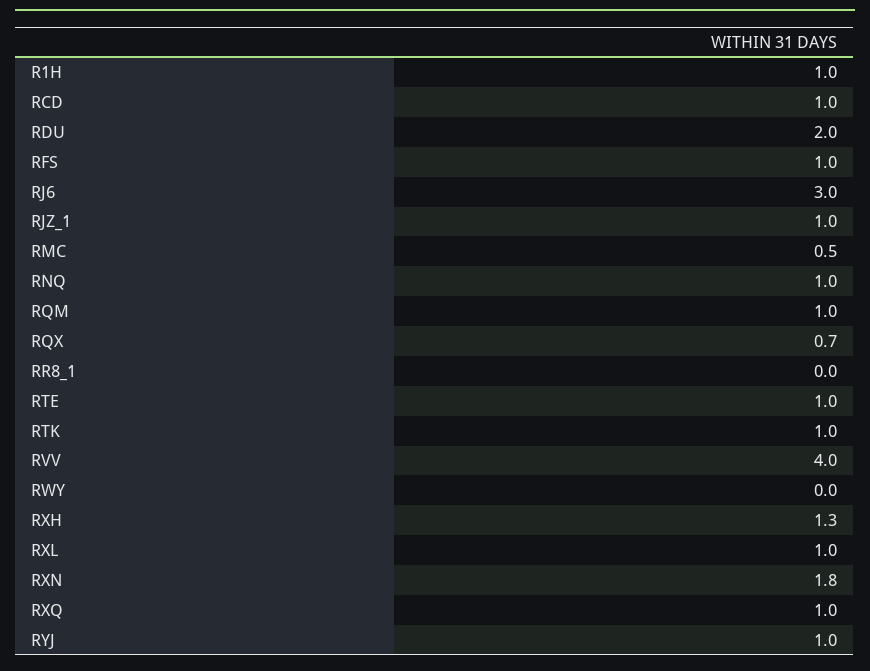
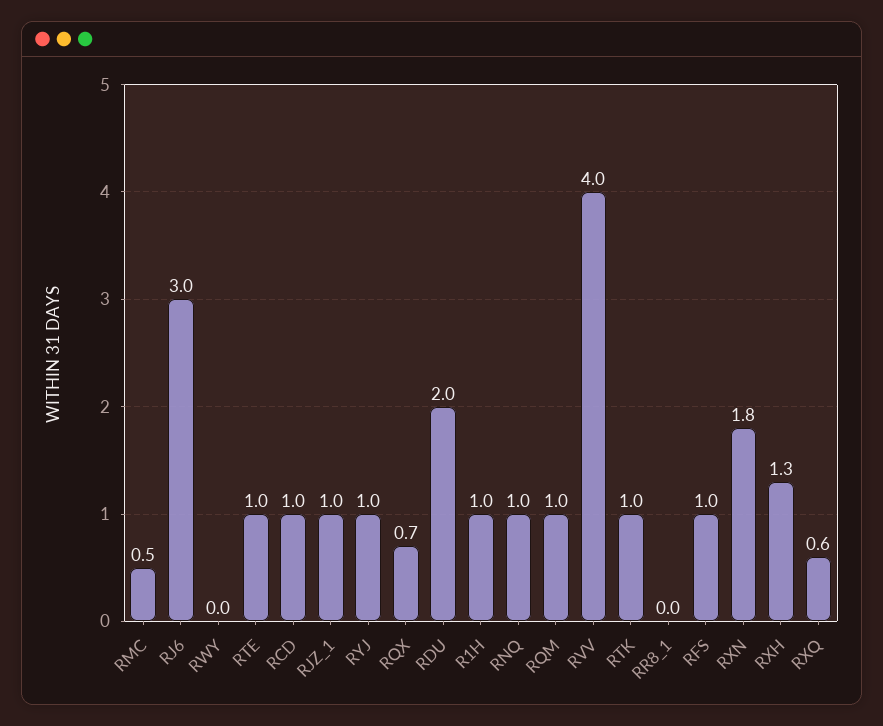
RXL: 1 -> none
RXQ: 1 -> 0.6

